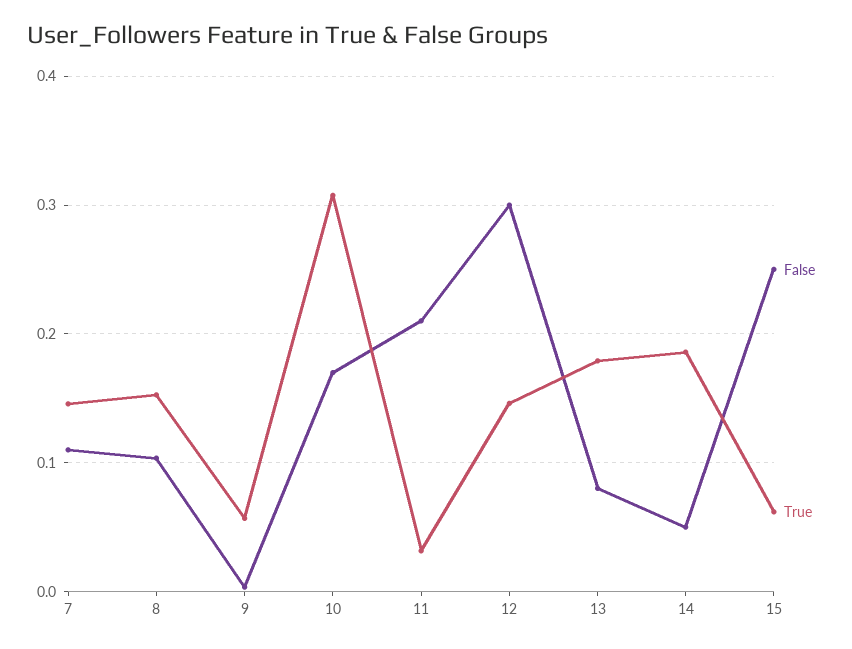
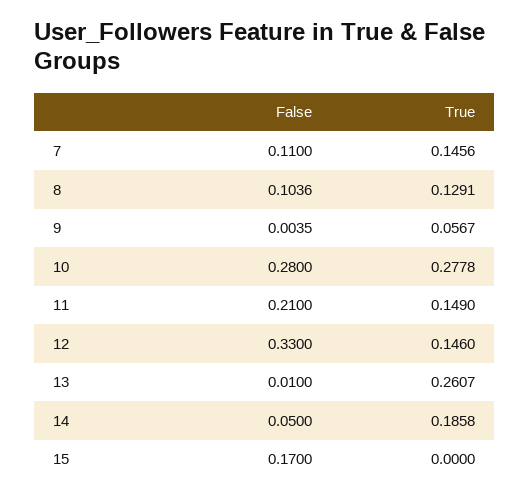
True, 8: 0.15 -> 0.1291
False, 10: 0.17 -> 0.28
True, 10: 0.31 -> 0.2778
True, 11: 0.03 -> 0.149
False, 12: 0.3 -> 0.33
False, 13: 0.08 -> 0.01
True, 13: 0.18 -> 0.2607
False, 15: 0.25 -> 0.17
True, 15: 0.06 -> 0

